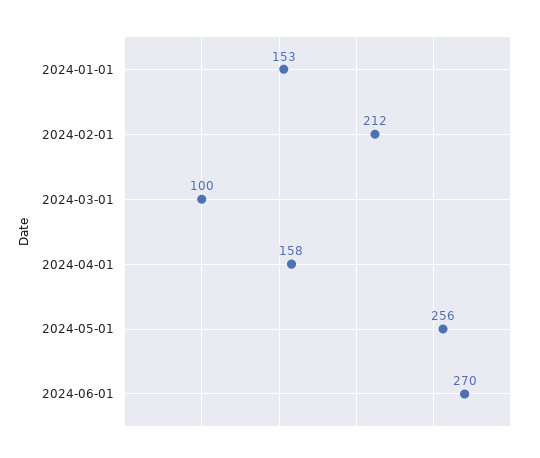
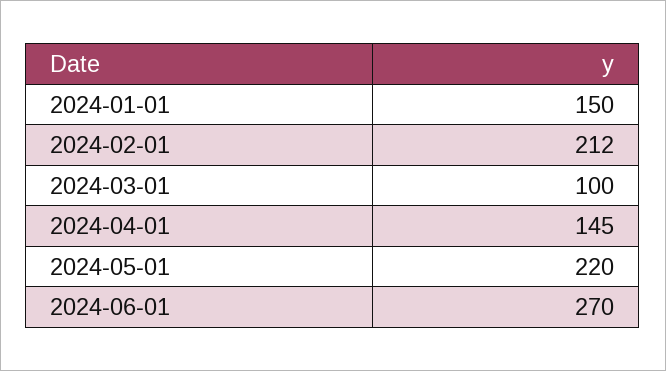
2024-01-01: 153 -> 150
2024-04-01: 158 -> 145
2024-05-01: 256 -> 220

